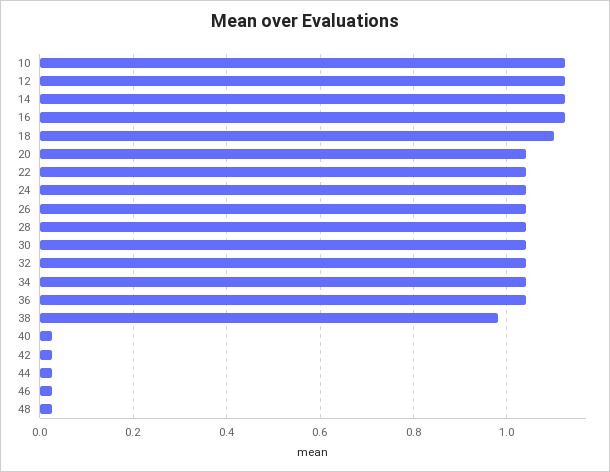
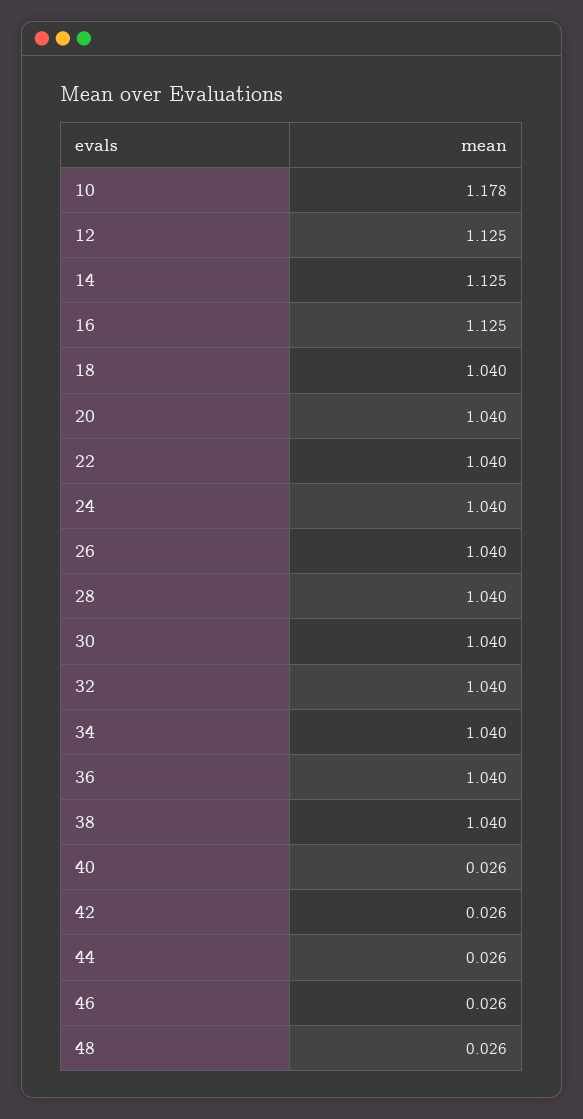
10: 1.12 -> 1.178
18: 1.1 -> 1.04
38: 0.98 -> 1.04

